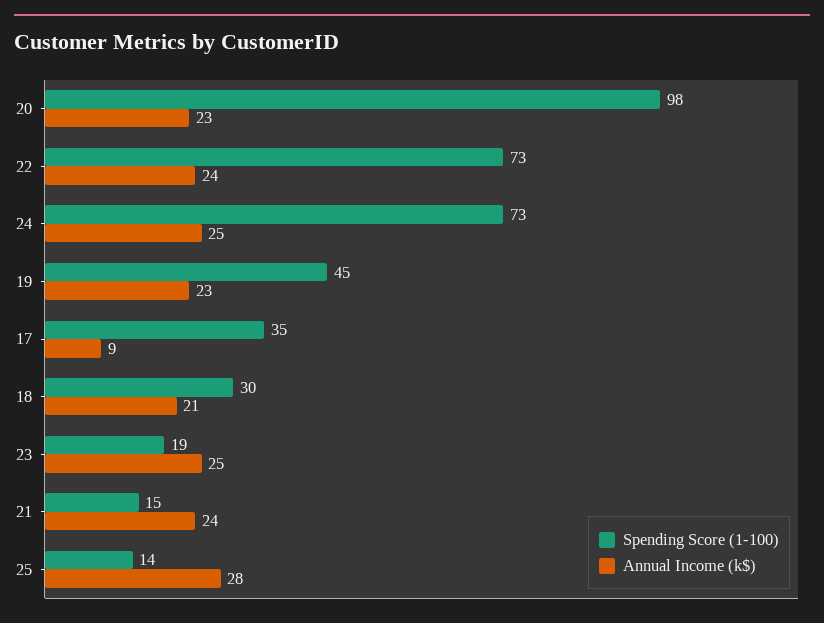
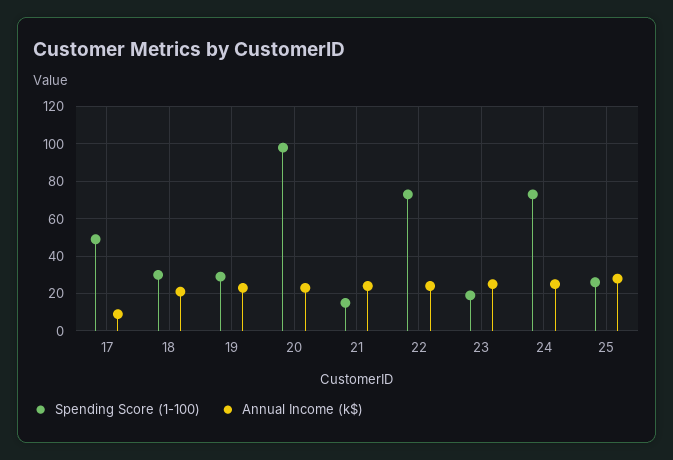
Spending Score (1-100), 19: 45 -> 30
Spending Score (1-100), 17: 35 -> 50
Spending Score (1-100), 25: 14 -> 25

